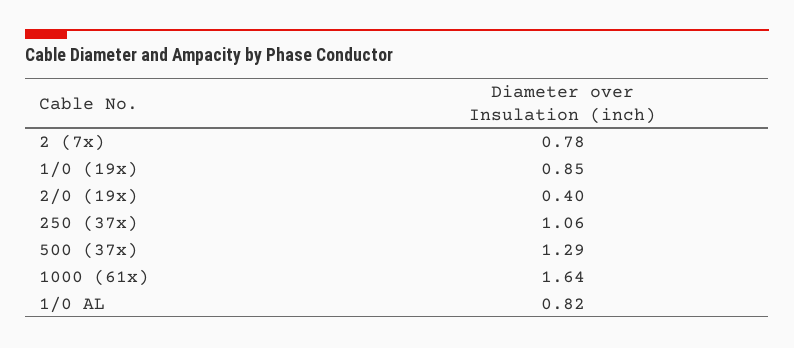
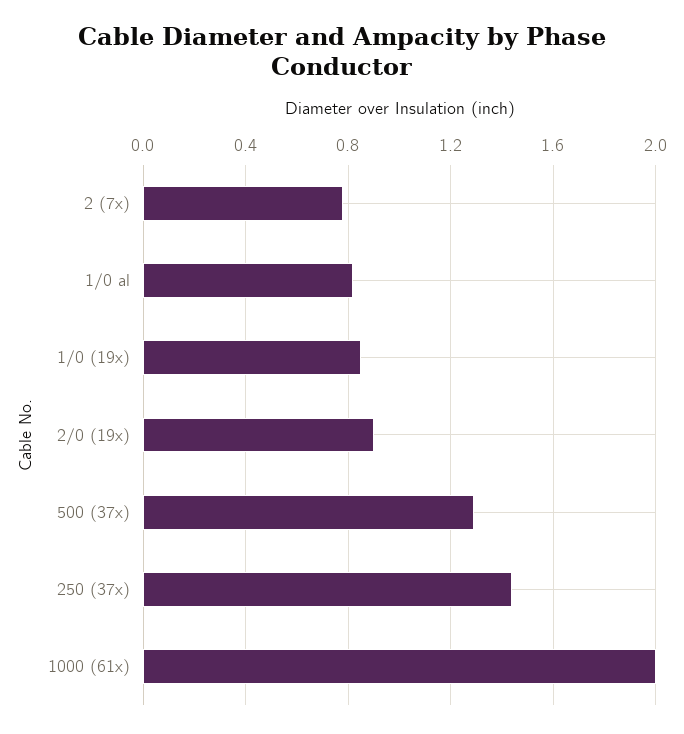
2/0 (19x): 0.4 -> 0.9
250 (37x): 1.06 -> 1.45
1000 (61x): 1.64 -> 2

